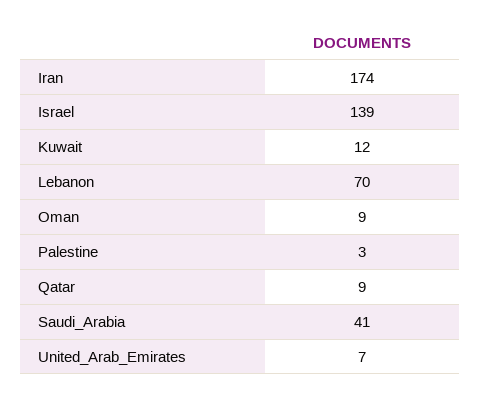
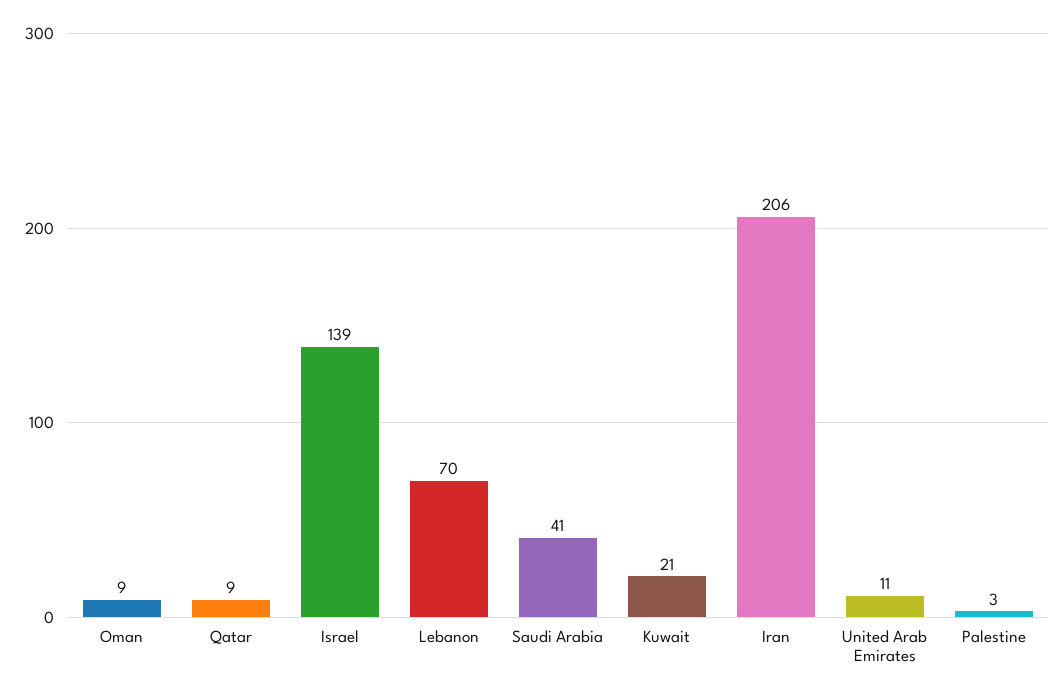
Iran: 174 -> 206
Kuwait: 12 -> 21
United_Arab_Emirates: 7 -> 11

